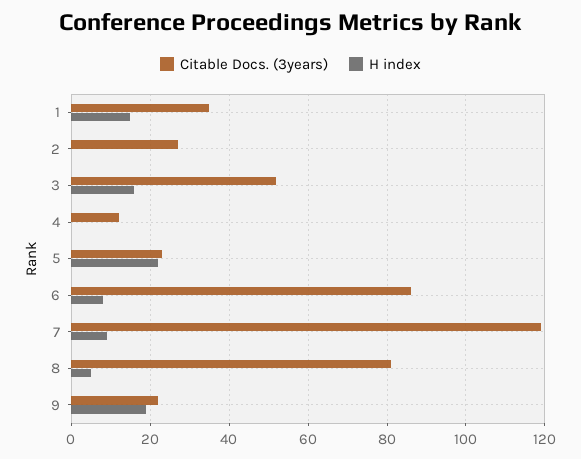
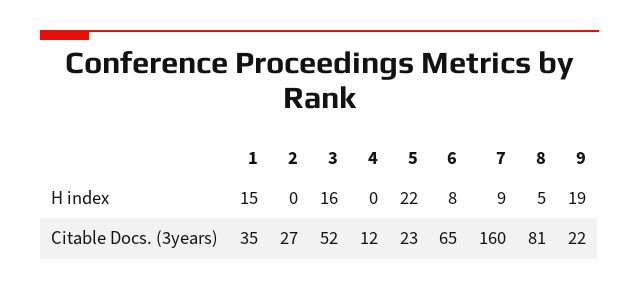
Citable Docs. (3years), 6: 85 -> 65
Citable Docs. (3years), 7: 120 -> 160

